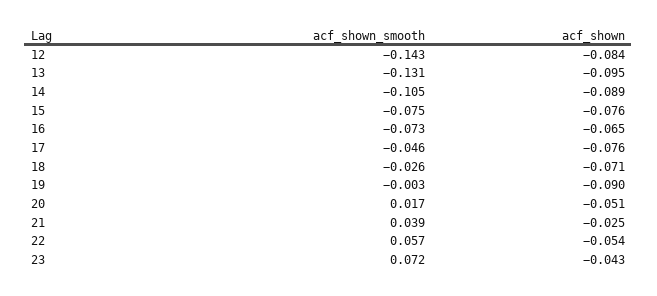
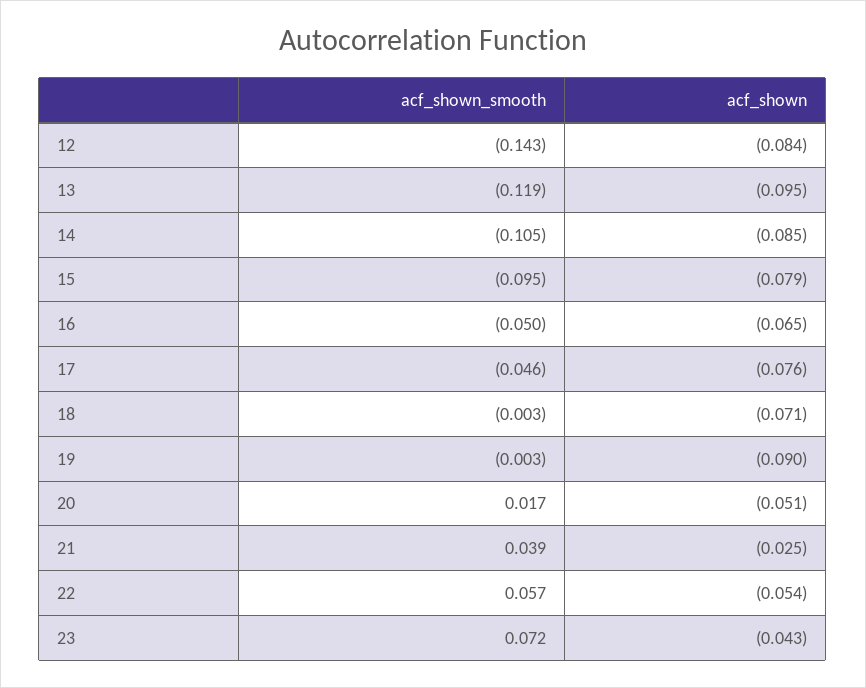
acf_shown_smooth, 13: -0.131 -> -0.119
acf_shown, 14: -0.089 -> -0.085
acf_shown_smooth, 15: -0.075 -> -0.095
acf_shown, 15: -0.076 -> -0.079
acf_shown_smooth, 16: -0.073 -> -0.05
acf_shown_smooth, 18: -0.026 -> -0.003

